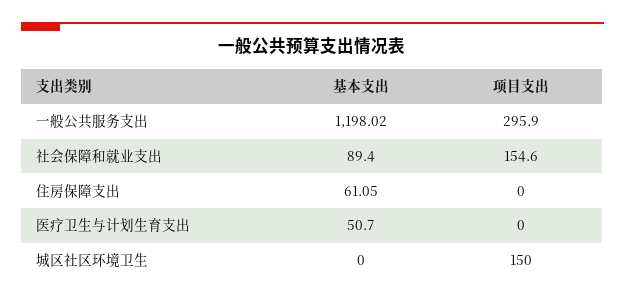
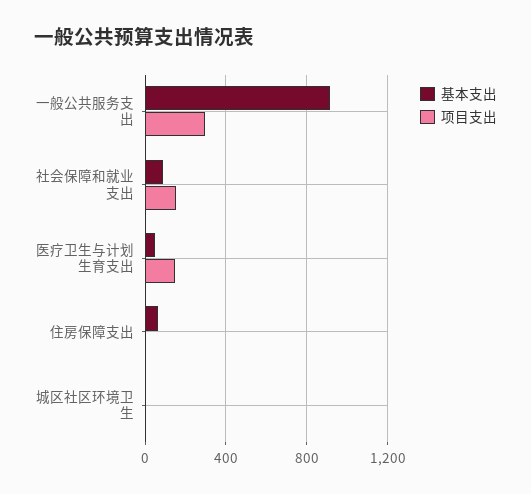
基本支出, 一般公共服务支出: 1198.02 -> 900
项目支出, 医疗卫生与计划生育支出: 0 -> 150
项目支出, 城区社区环境卫生: 150 -> 0

